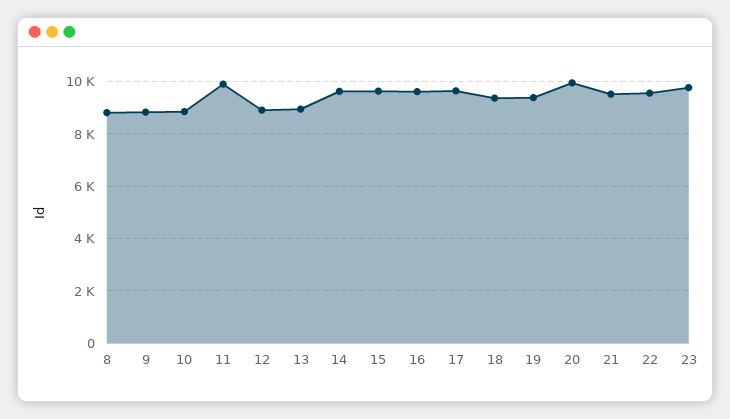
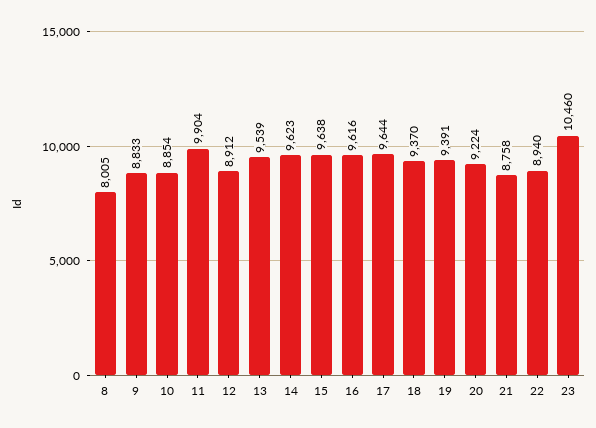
8: 8750 -> 8005
13: 9000 -> 9539
20: 10000 -> 9224
21: 9500 -> 8758
22: 9500 -> 8940
23: 9750 -> 10460

